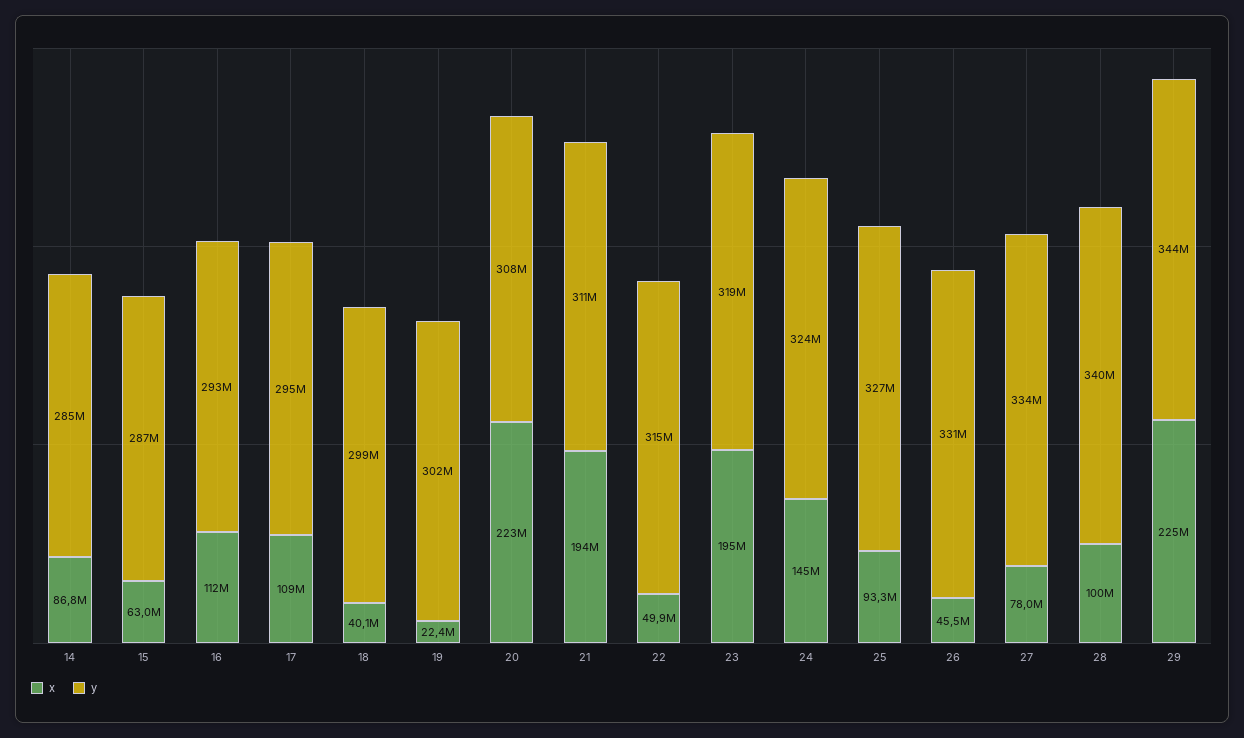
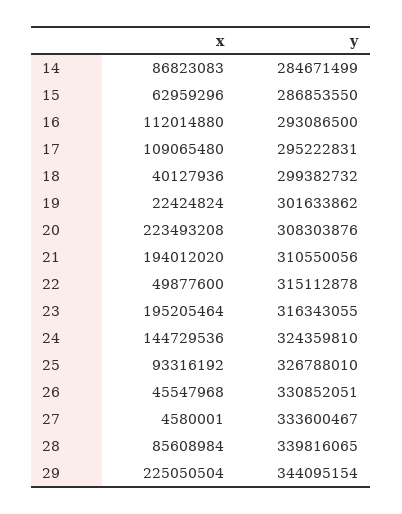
y, 23: 319000000 -> 316343055
x, 27: 78000000 -> 4580001
x, 28: 100000000 -> 85608984

